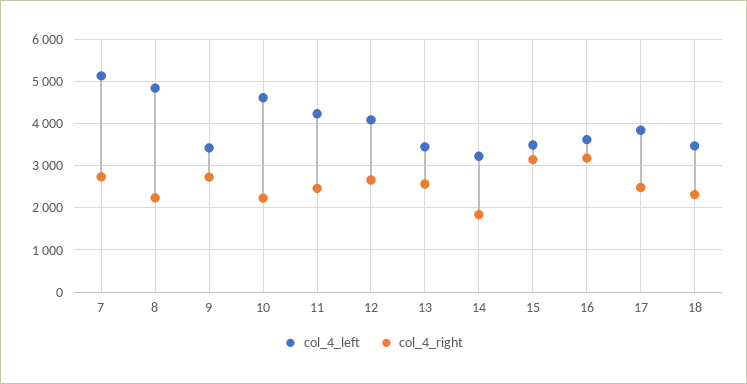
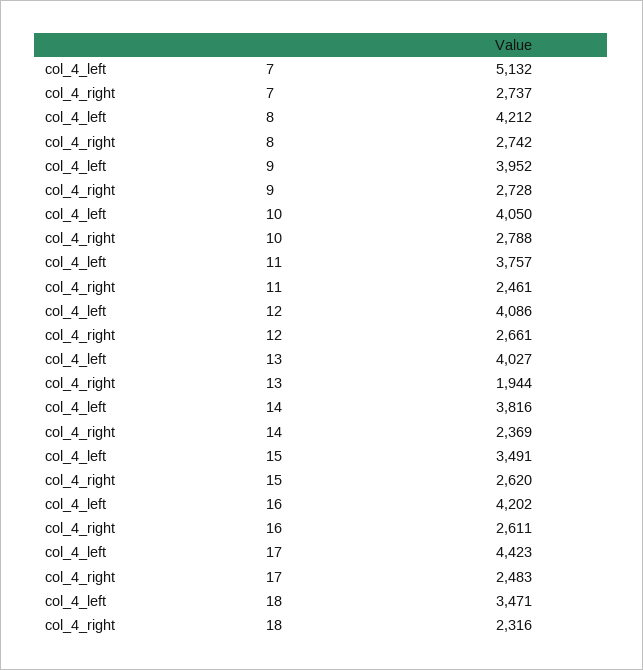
col_4_left, 8: 4800 -> 4212
col_4_right, 8: 2200 -> 2742
col_4_left, 9: 3400 -> 3952
col_4_left, 10: 4600 -> 4050
col_4_right, 10: 2200 -> 2788
col_4_left, 11: 4200 -> 3757
col_4_left, 13: 3400 -> 4027
col_4_right, 13: 2600 -> 1944
col_4_left, 14: 3200 -> 3816
col_4_right, 14: 1800 -> 2369
col_4_right, 15: 3200 -> 2620
col_4_left, 16: 3600 -> 4202
col_4_right, 16: 3200 -> 2611
col_4_left, 17: 3800 -> 4423

